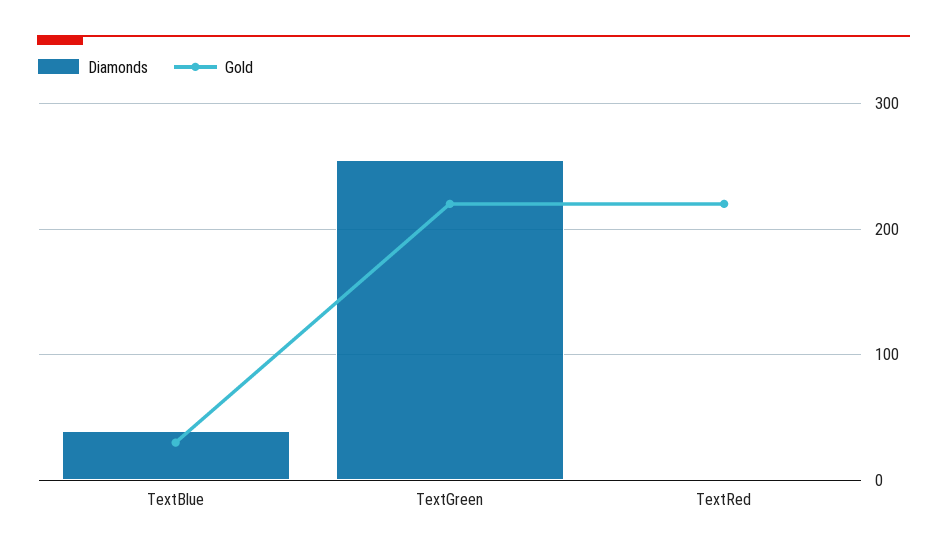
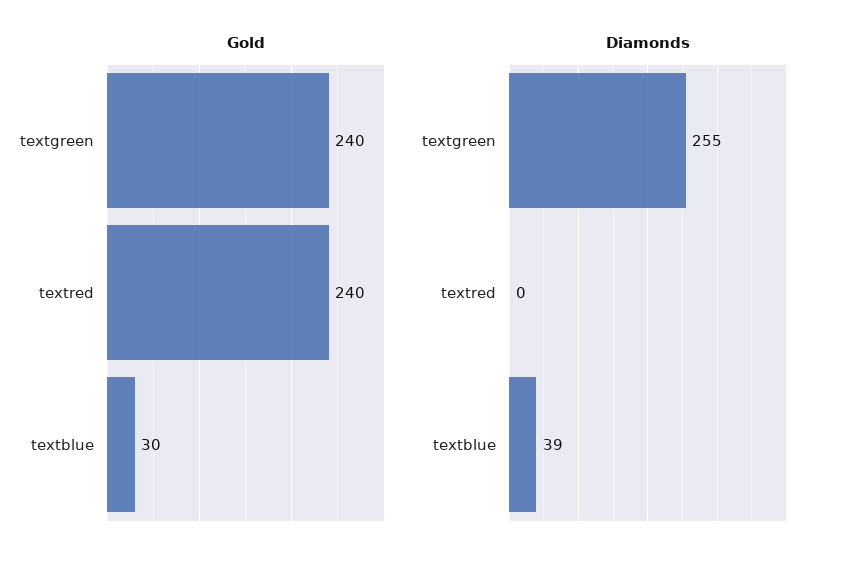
Gold, TextGreen: 220 -> 240
Gold, TextRed: 220 -> 240

